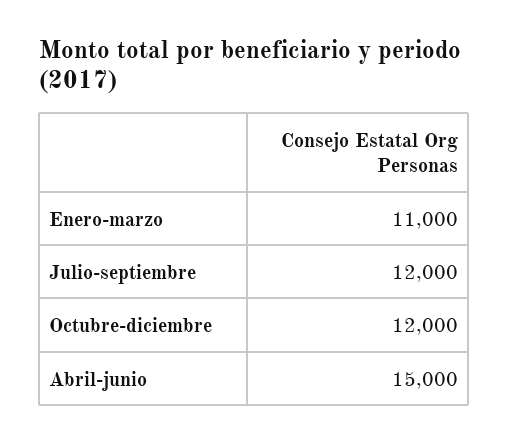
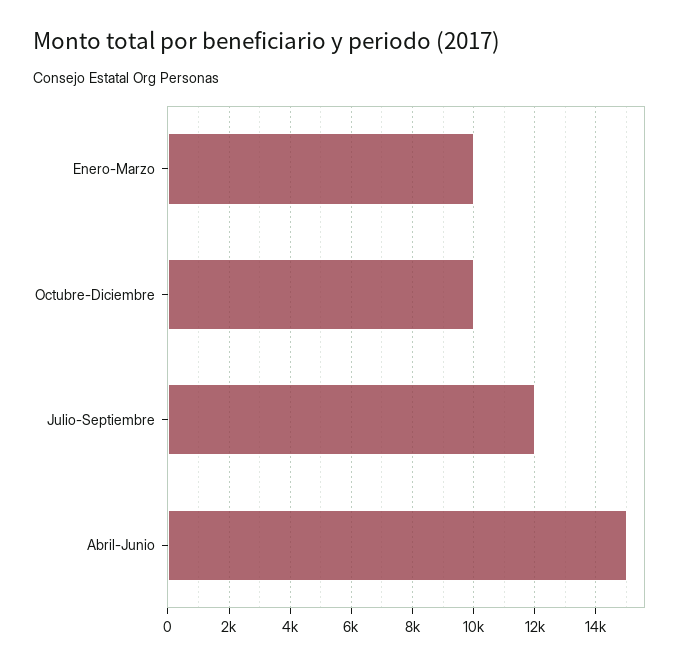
Enero-marzo: 11000 -> 10000
Octubre-diciembre: 12000 -> 10000

